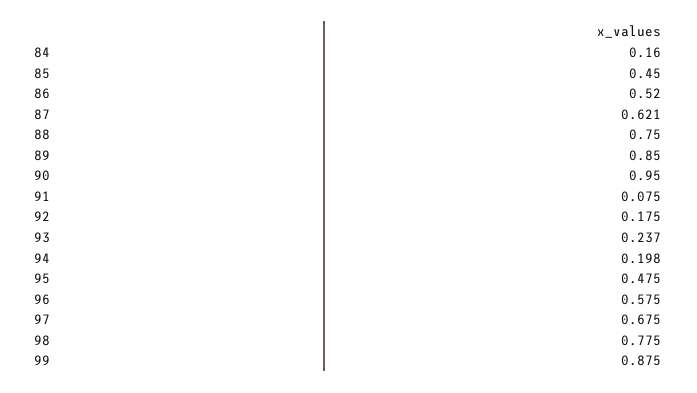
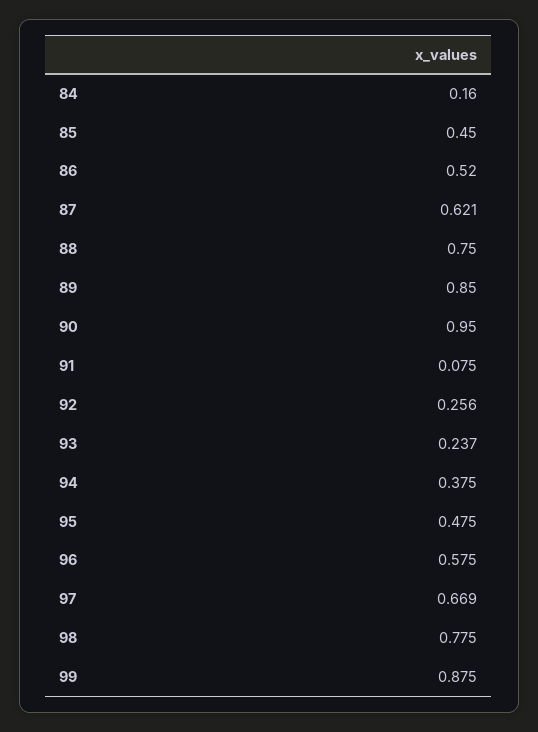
92: 0.175 -> 0.256
94: 0.198 -> 0.375
97: 0.675 -> 0.669

